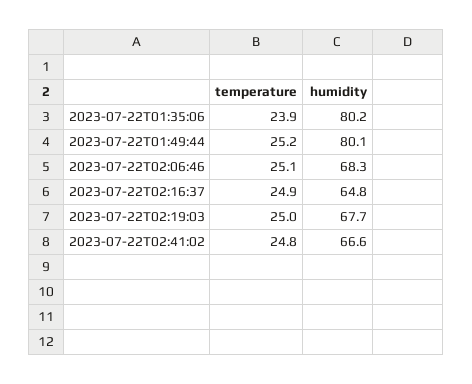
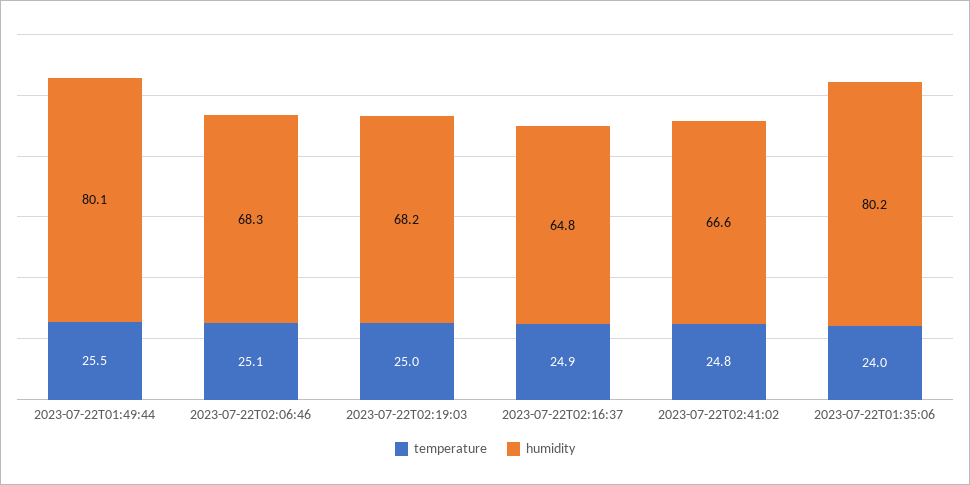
temperature, 2023-07-22T01:35:06: 23.9 -> 24
temperature, 2023-07-22T01:49:44: 25.2 -> 25.5
humidity, 2023-07-22T02:19:03: 67.7 -> 68.2

